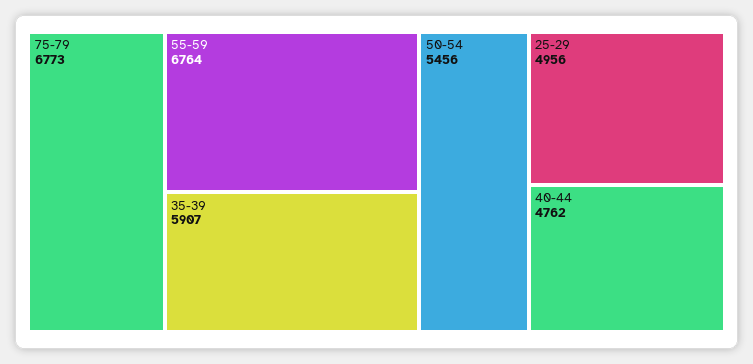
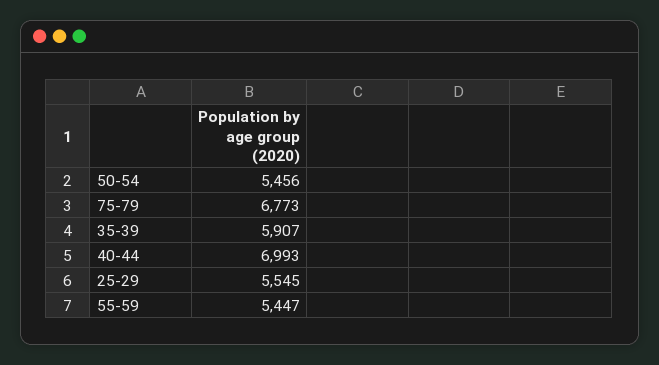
55-59: 6764 -> 5447
25-29: 4956 -> 5545
40-44: 4762 -> 6993

